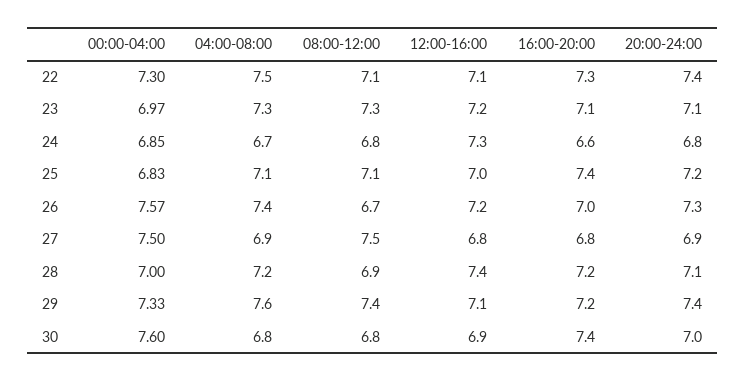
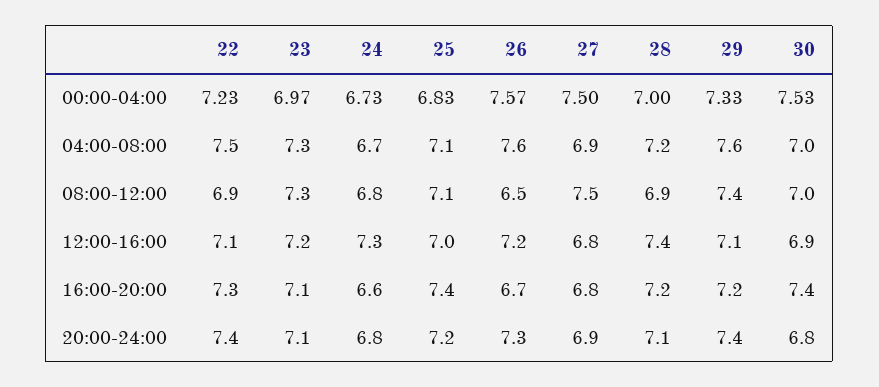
00:00-04:00, 22: 7.3 -> 7.23
08:00-12:00, 22: 7.1 -> 6.9
00:00-04:00, 24: 6.85 -> 6.73
04:00-08:00, 26: 7.4 -> 7.6
08:00-12:00, 26: 6.7 -> 6.5
16:00-20:00, 26: 7 -> 6.7
00:00-04:00, 30: 7.6 -> 7.53
04:00-08:00, 30: 6.8 -> 7
08:00-12:00, 30: 6.8 -> 7
20:00-24:00, 30: 7 -> 6.8

